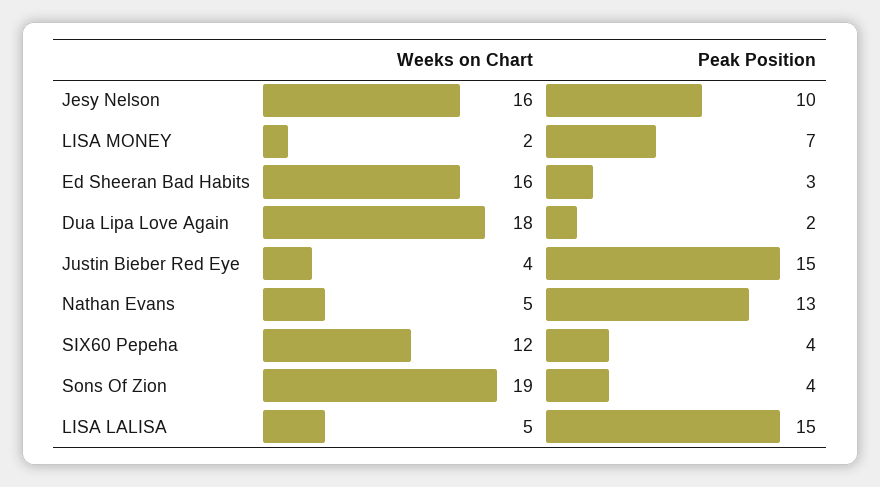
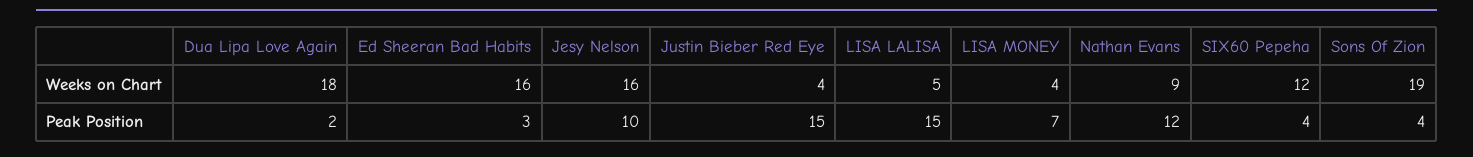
Weeks on Chart, LISA MONEY: 2 -> 4
Weeks on Chart, Nathan Evans: 5 -> 9
Peak Position, Nathan Evans: 13 -> 12

